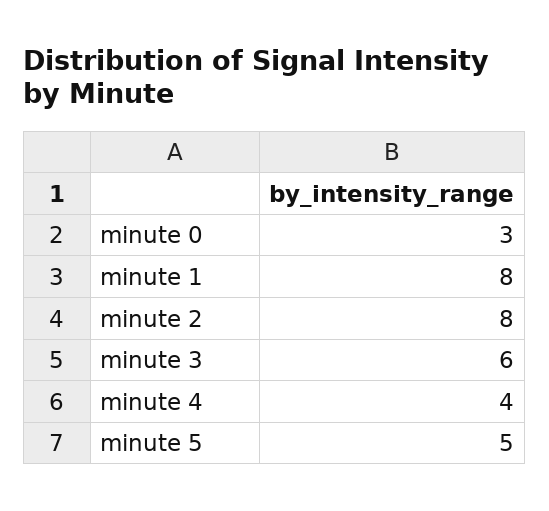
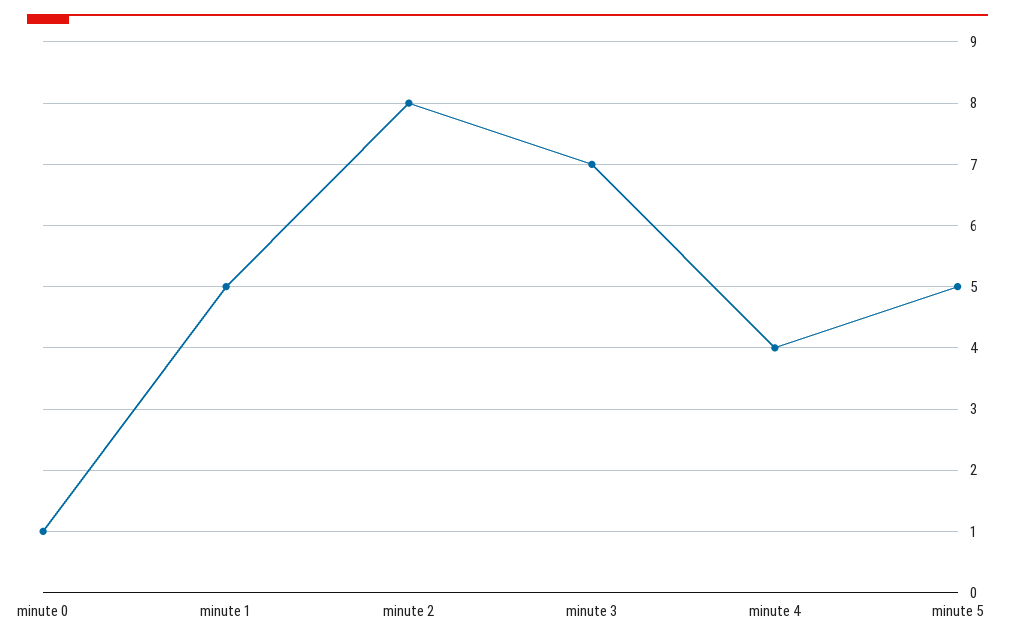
minute 0: 3 -> 1
minute 1: 8 -> 5
minute 3: 6 -> 7

